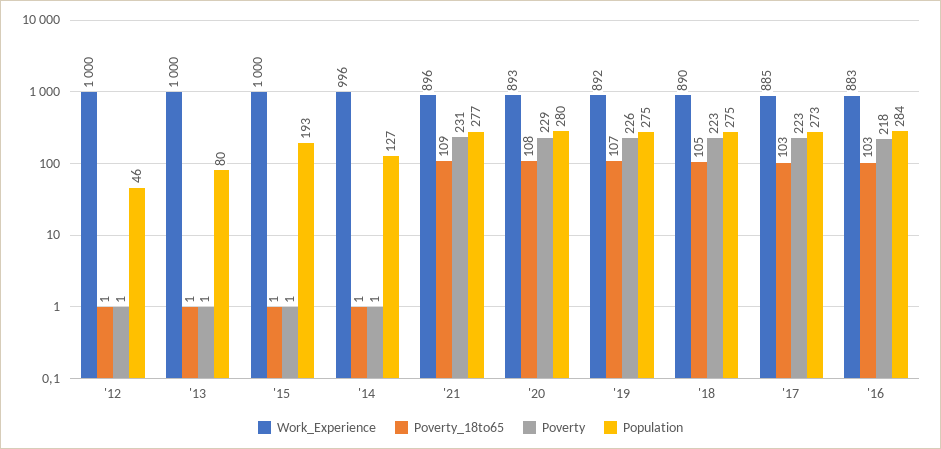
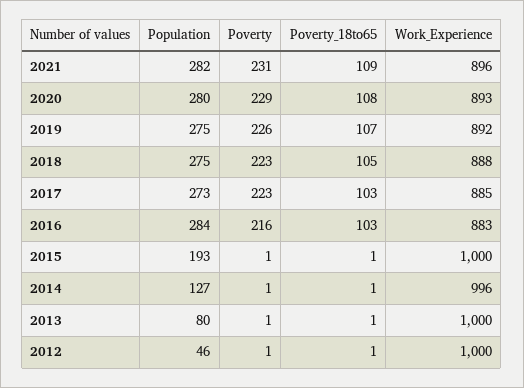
Population, '21: 277 -> 282
Work_Experience, '18: 890 -> 888
Poverty, '16: 218 -> 216

